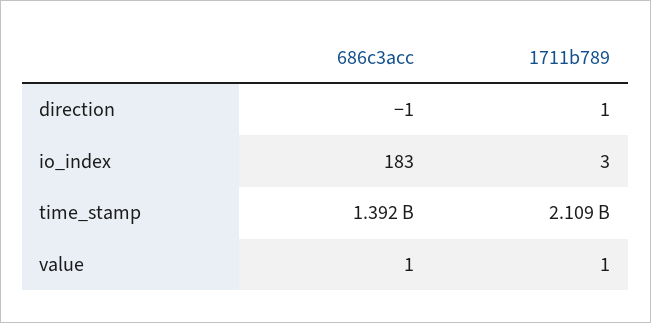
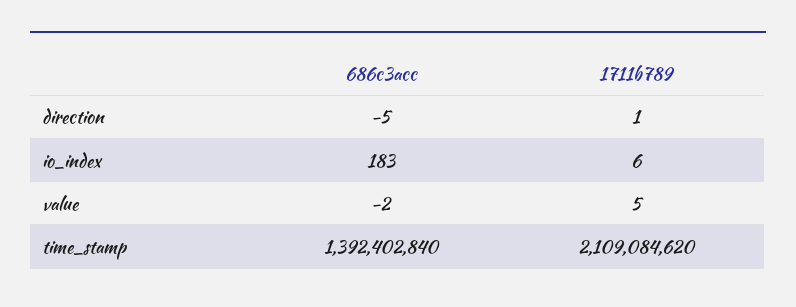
686c3acc, direction: -1 -> -5
1711b789, io_index: 3 -> 6
686c3acc, value: 1 -> -2
1711b789, value: 1 -> 5

